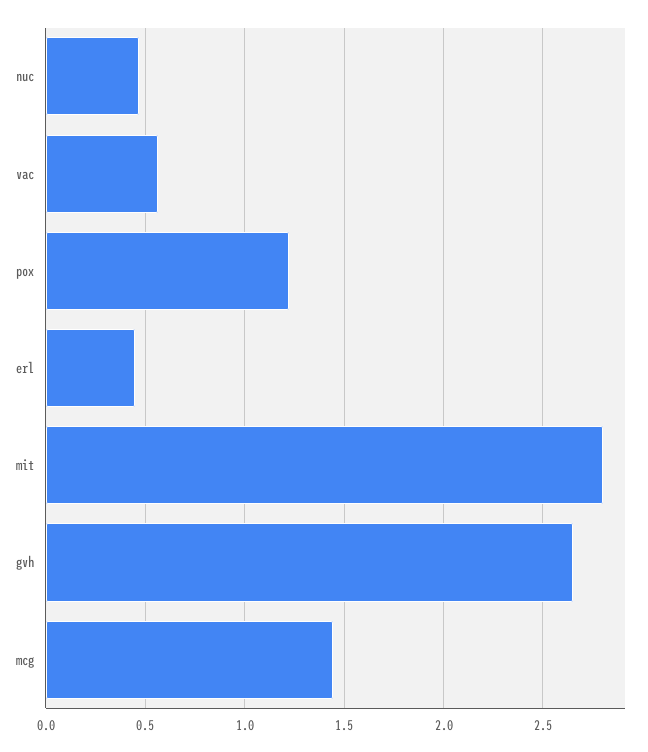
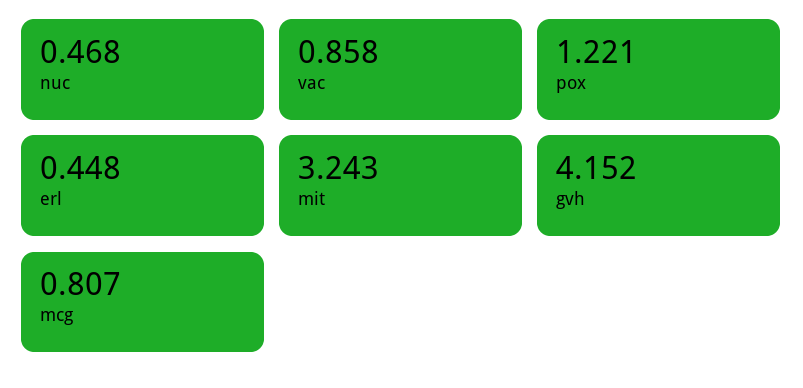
vac: 0.55 -> 0.858
mit: 2.8 -> 3.243
gvh: 2.65 -> 4.152
mcg: 1.45 -> 0.807

